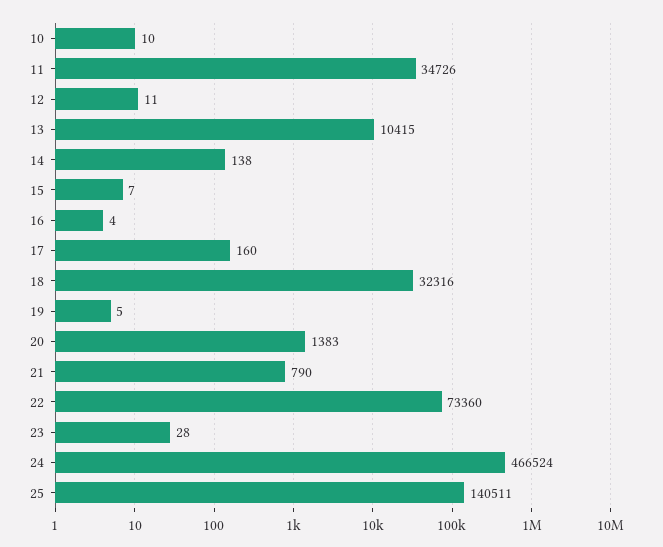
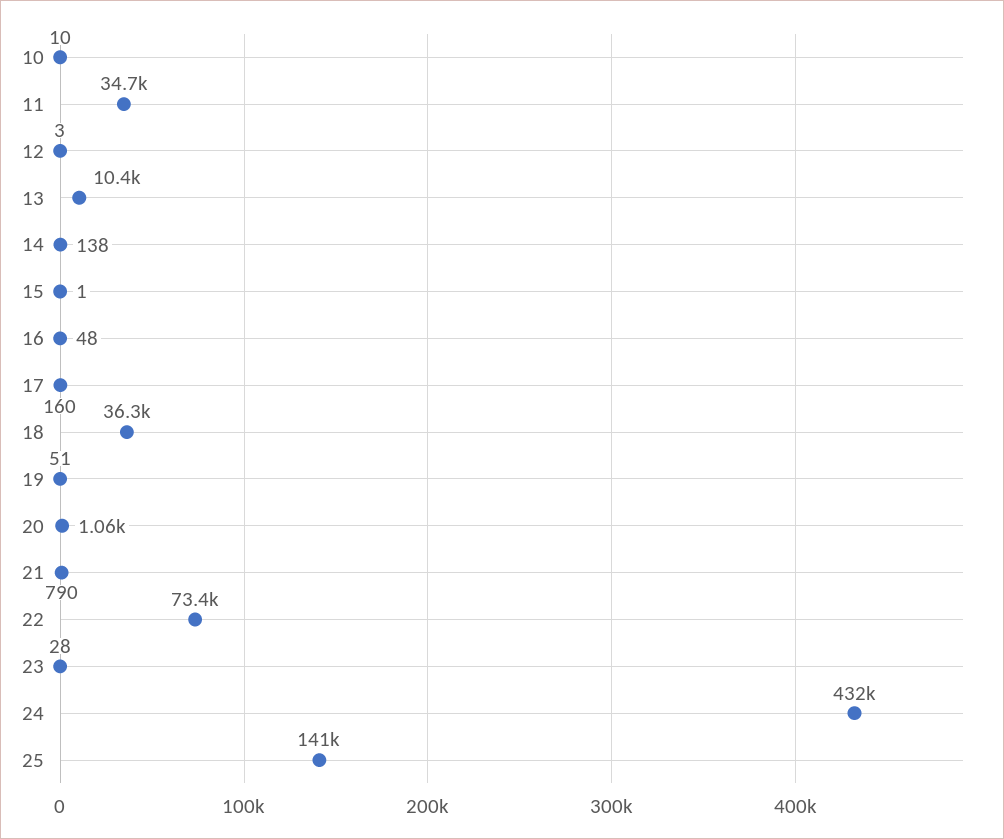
12: 11 -> 3
15: 7 -> 1
16: 4 -> 48
18: 32316 -> 36300
19: 5 -> 51
20: 1383 -> 1060
24: 466524 -> 432000

